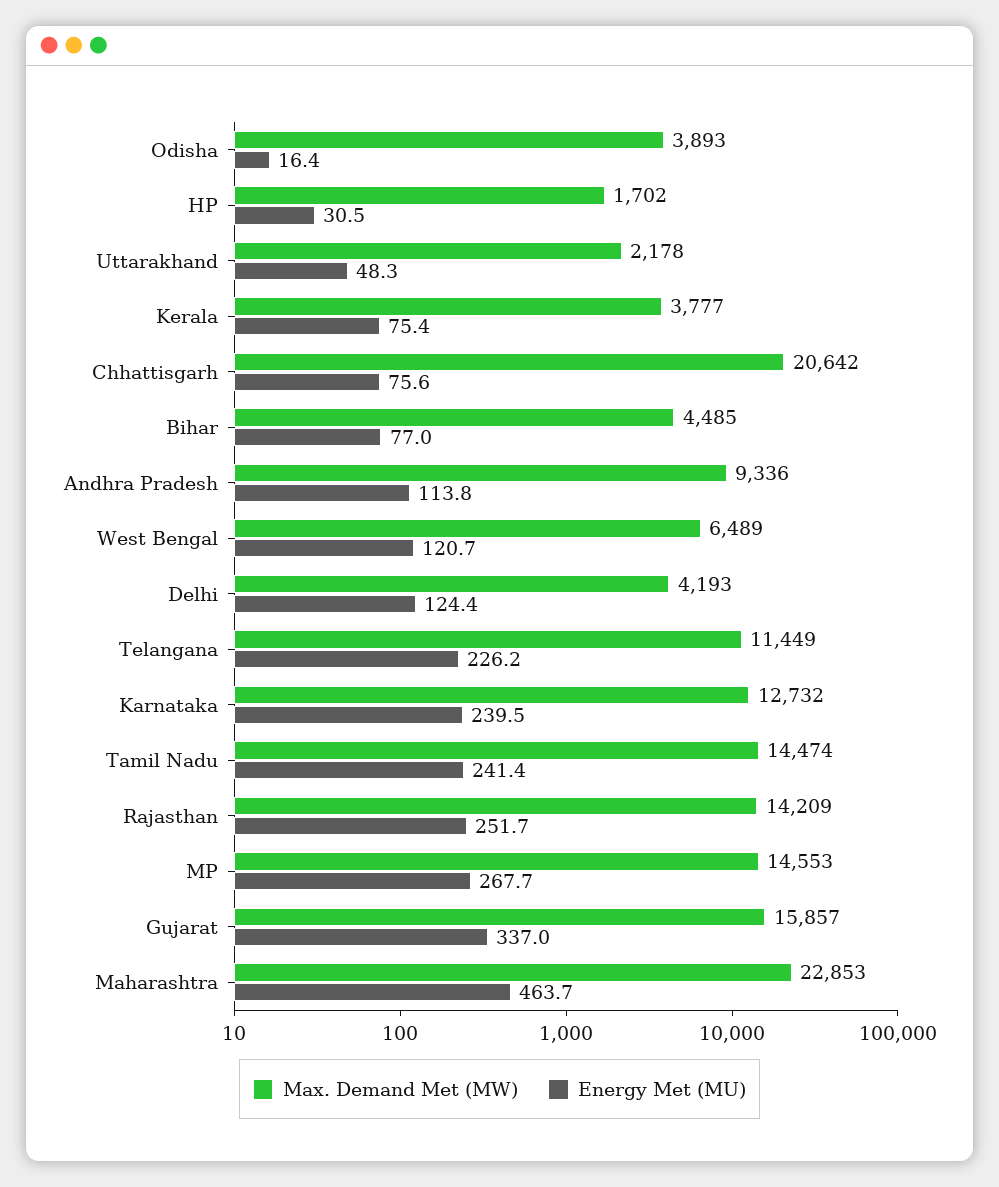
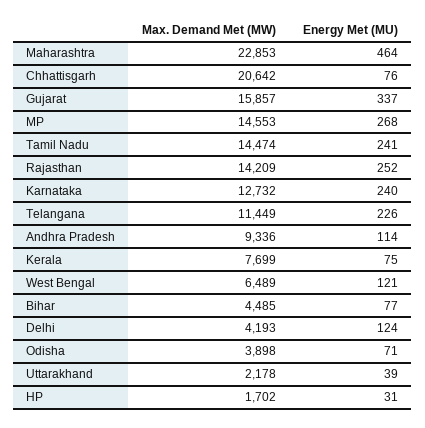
Max. Demand Met (MW), Odisha: 3893 -> 3898
Energy Met (MU), Odisha: 16.4 -> 71
Energy Met (MU), Uttarakhand: 48.3 -> 39
Max. Demand Met (MW), Kerala: 3777 -> 7699

